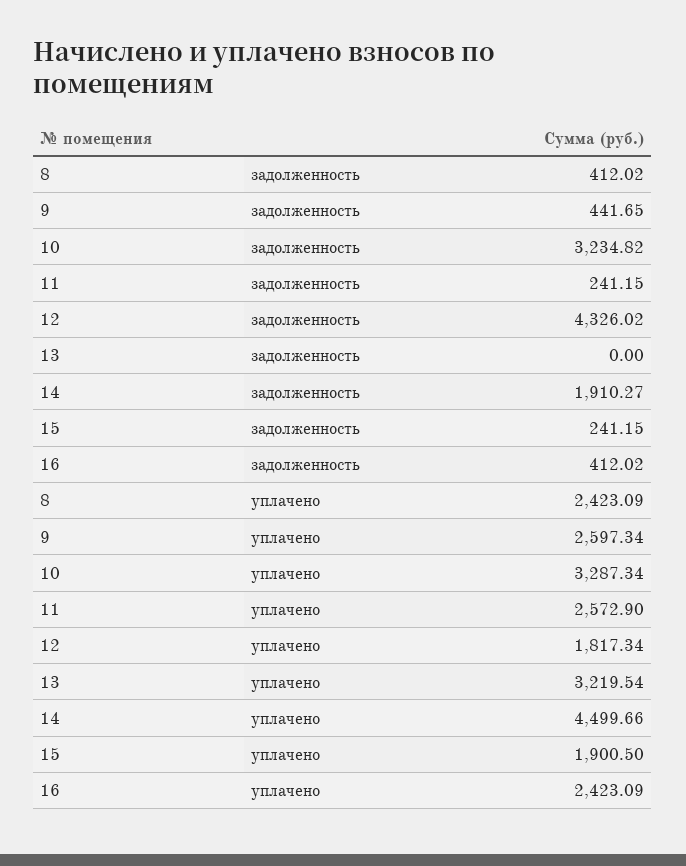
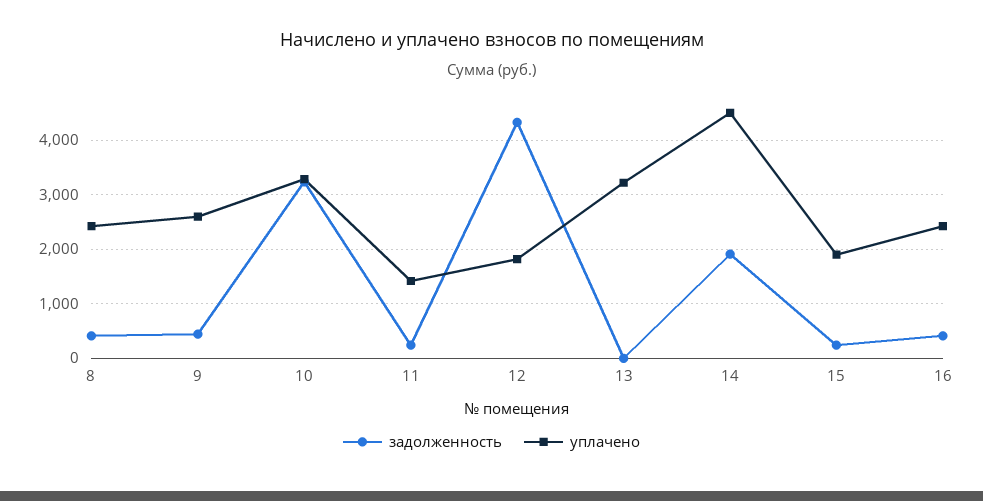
уплачено, 11: 2572.9 -> 1400

